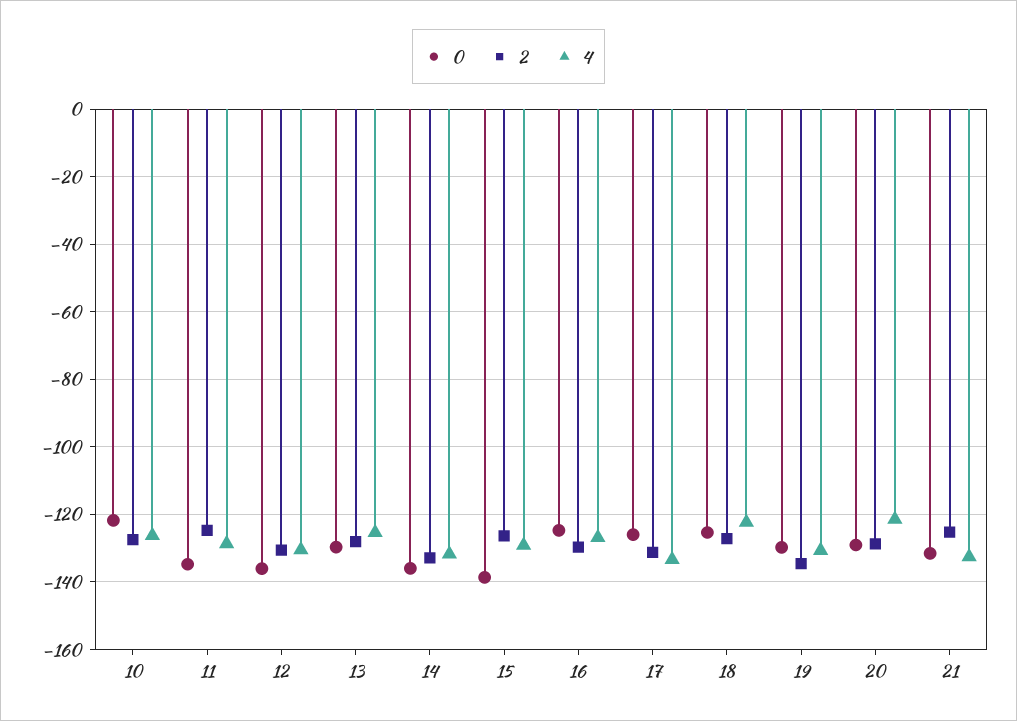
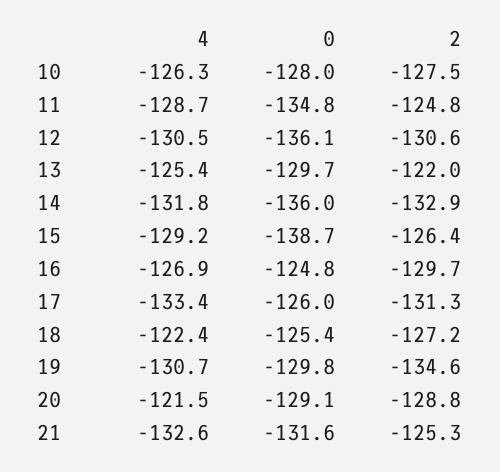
0, 10: -122 -> -128
2, 13: -128 -> -122

